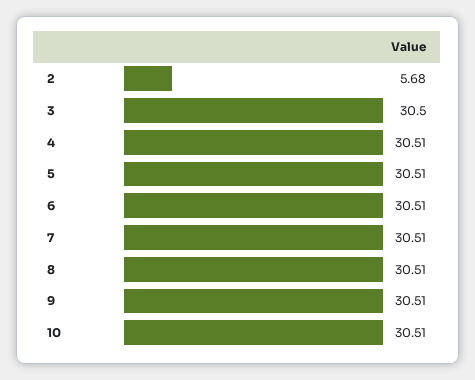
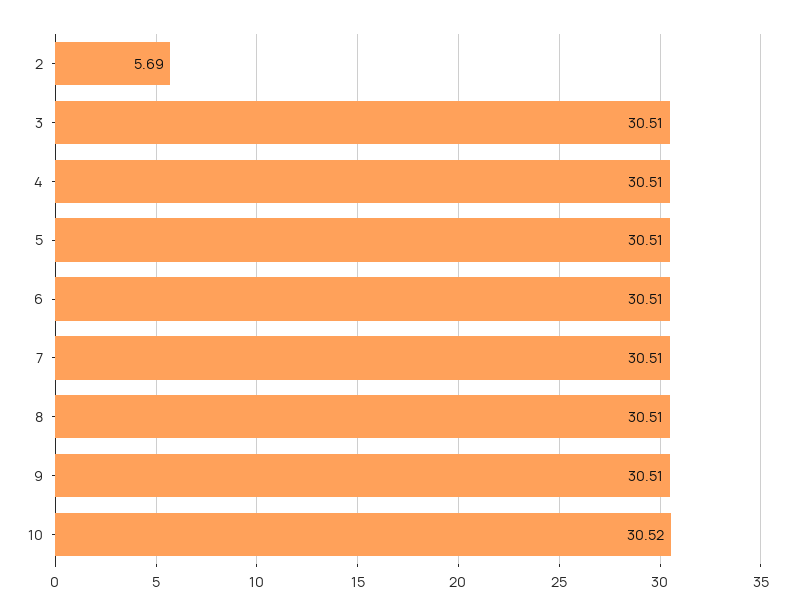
2: 5.68 -> 5.69
3: 30.5 -> 30.51
10: 30.51 -> 30.52

